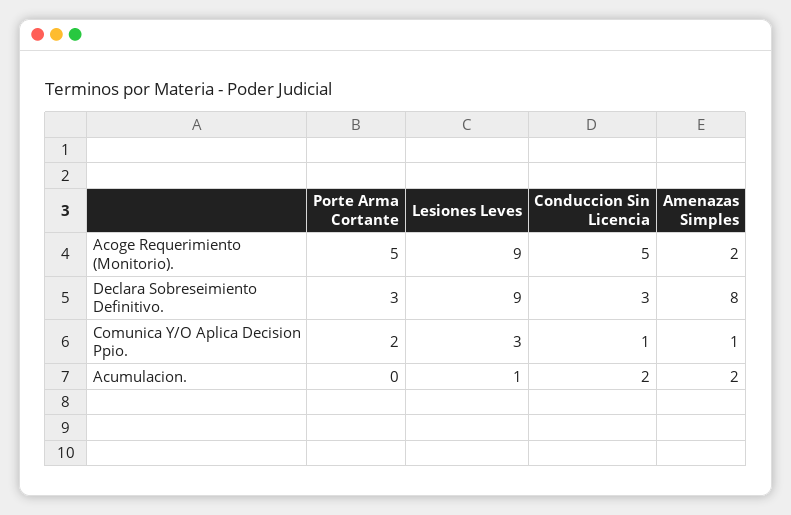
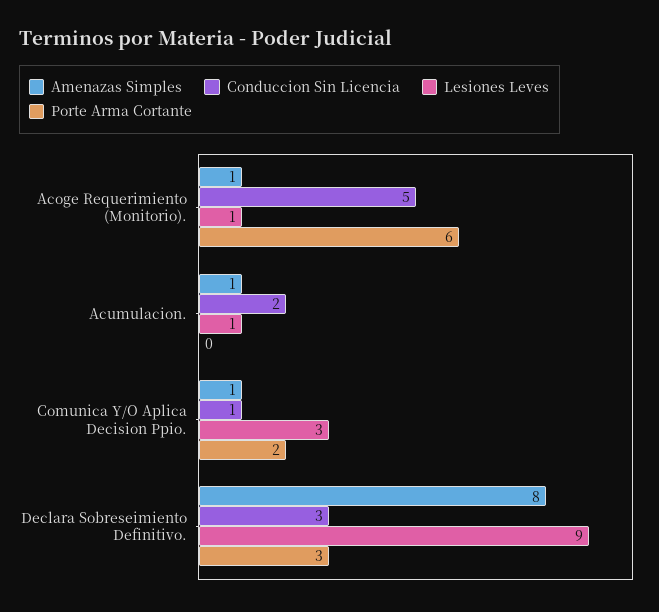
Porte Arma Cortante, Acoge Requerimiento (Monitorio).: 5 -> 6
Lesiones Leves, Acoge Requerimiento (Monitorio).: 9 -> 1
Amenazas Simples, Acoge Requerimiento (Monitorio).: 2 -> 1
Amenazas Simples, Acumulacion.: 2 -> 1

